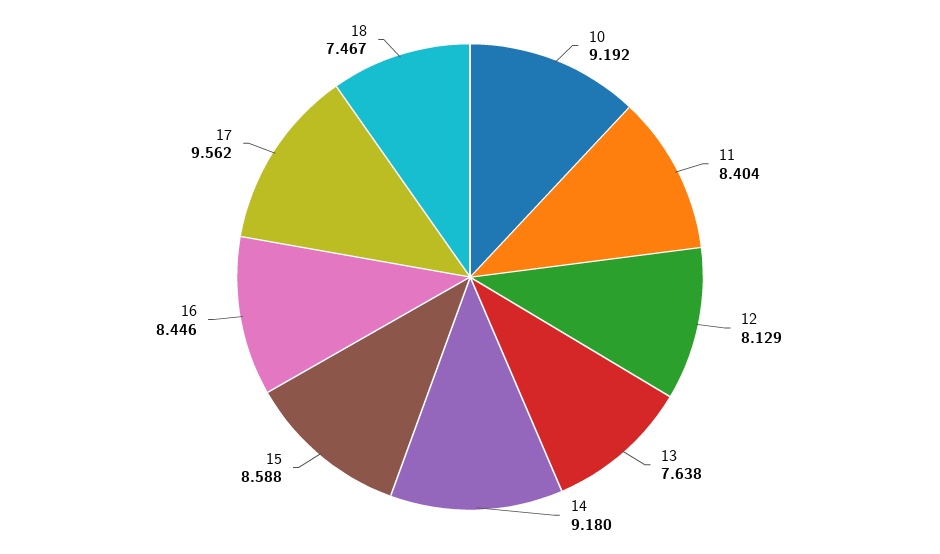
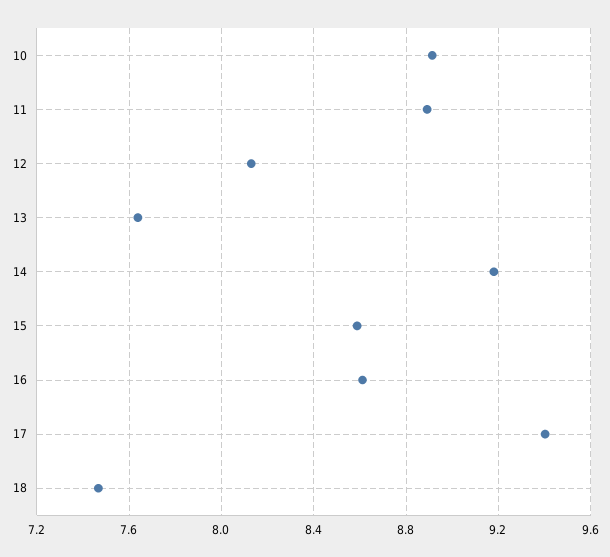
10: 9.192 -> 8.9
11: 8.404 -> 8.9
16: 8.446 -> 8.6
17: 9.562 -> 9.4

